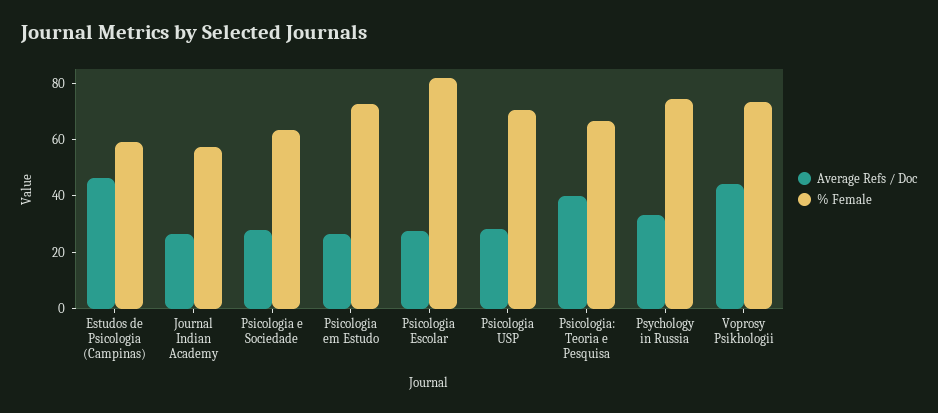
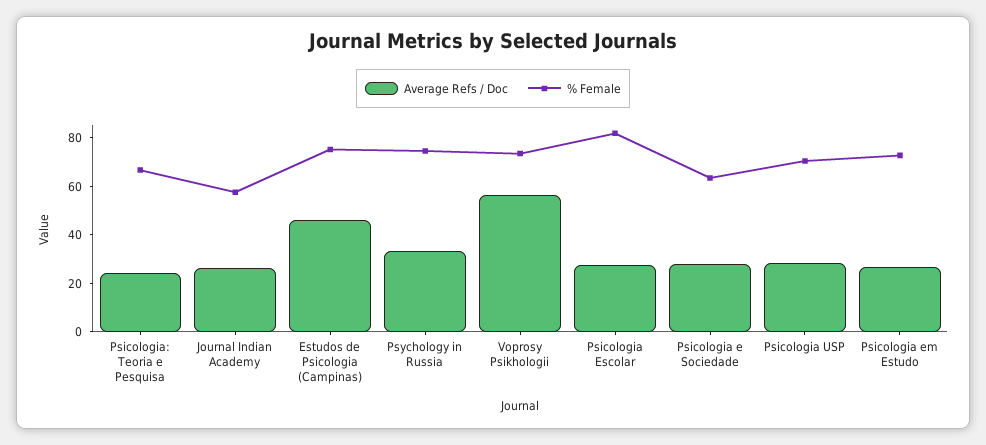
% Female, Estudos de Psicologia (Campinas): 60 -> 75
Average Refs / Doc, Psicologia: Teoria e Pesquisa: 40 -> 25
Average Refs / Doc, Voprosy Psikhologii: 45 -> 55

